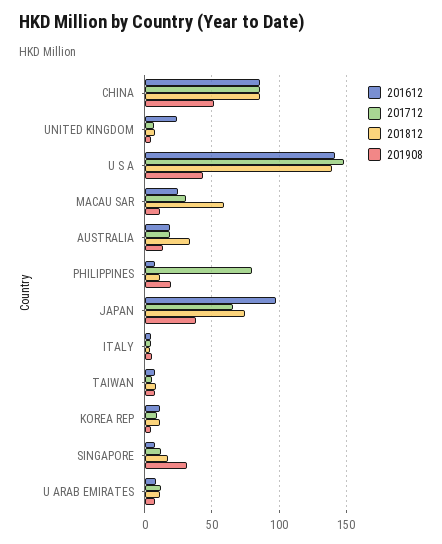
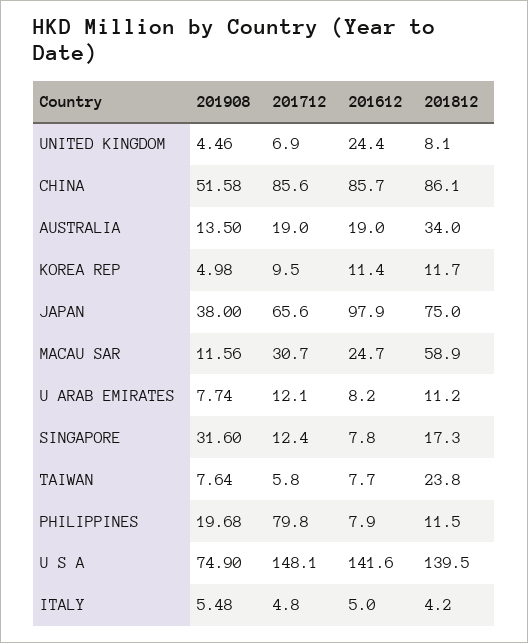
201908, U S A: 45 -> 74.9
201812, TAIWAN: 10 -> 23.8

